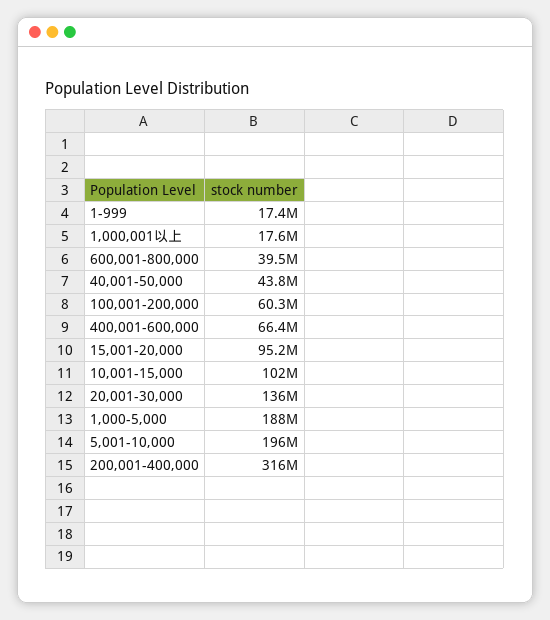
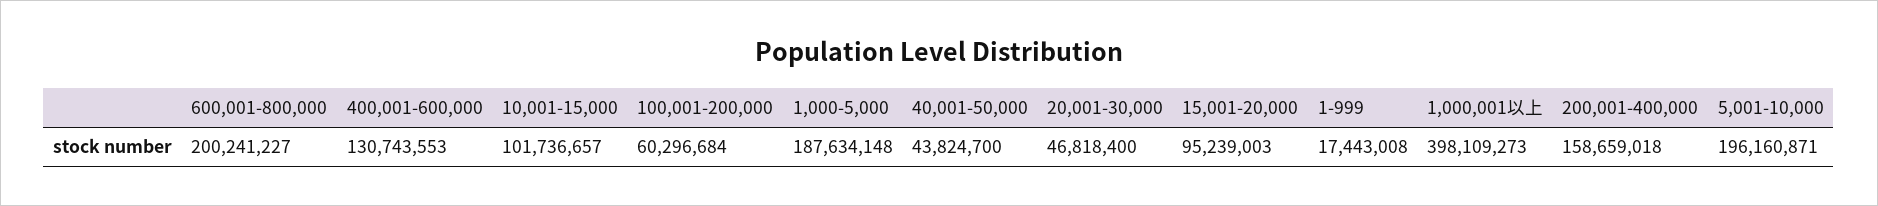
1,000,001以上: 17600000 -> 398109273
600,001-800,000: 39500000 -> 200241227
400,001-600,000: 66400000 -> 130743553
20,001-30,000: 136000000 -> 46818400
200,001-400,000: 316000000 -> 158659018

